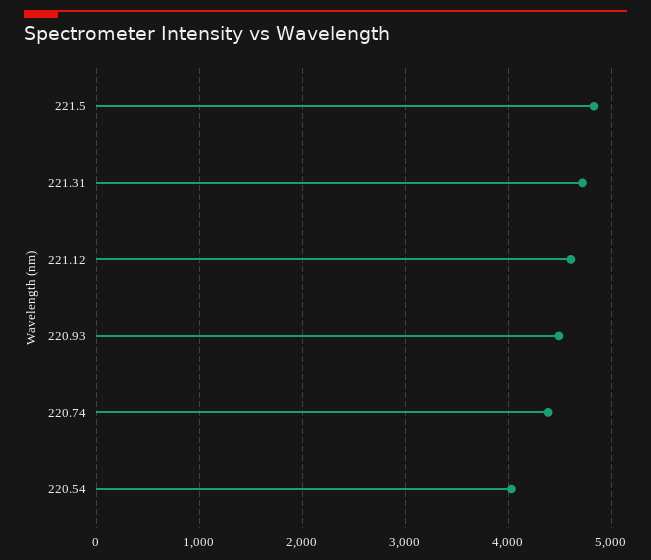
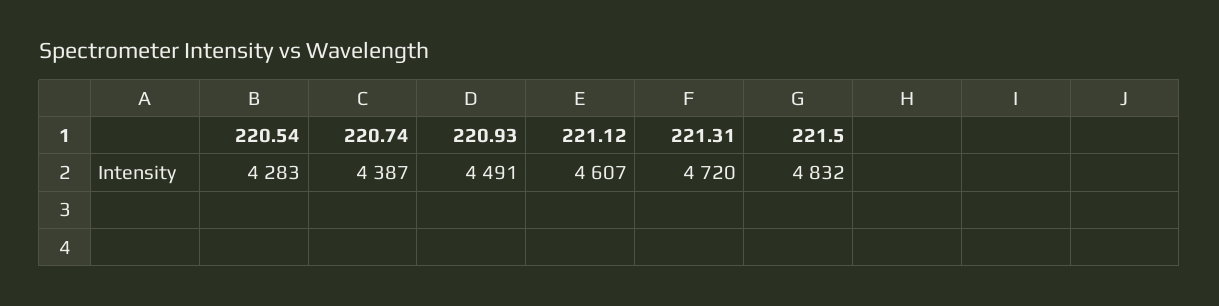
220.54: 4000 -> 4283

